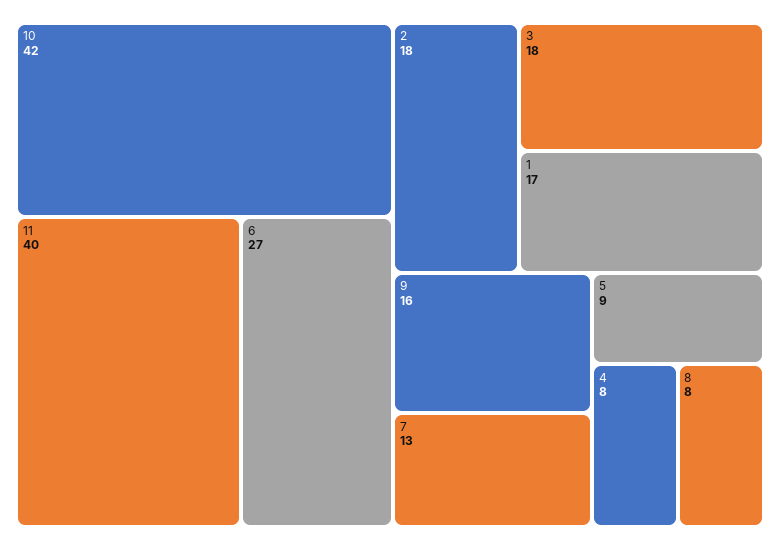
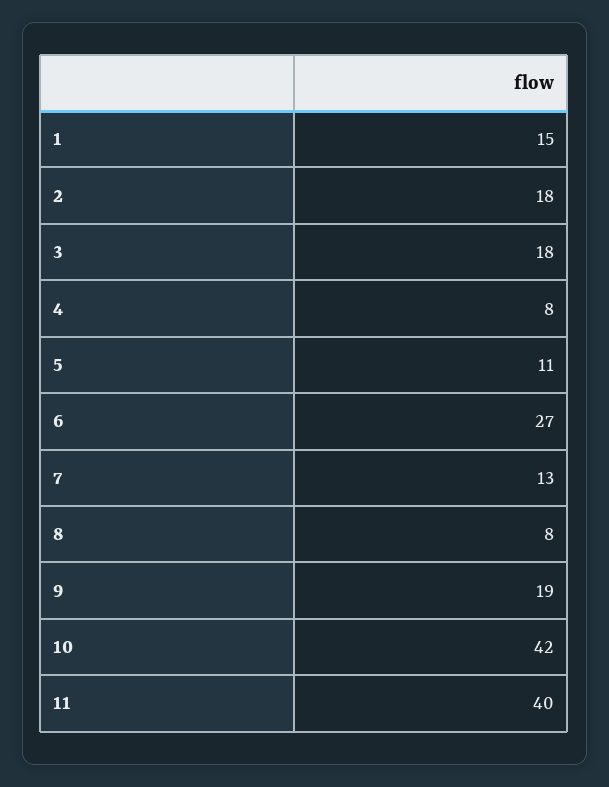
1: 17 -> 15
9: 16 -> 19
5: 9 -> 11

